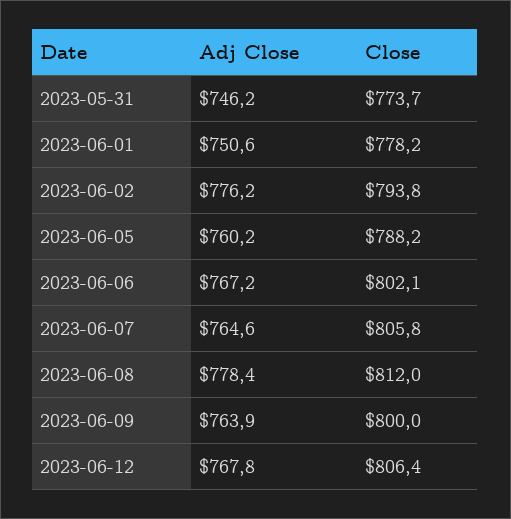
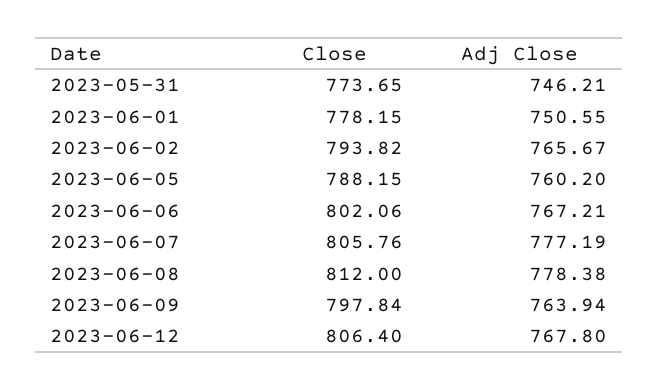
Adj Close, 2023-06-02: 776.2 -> 765.67
Adj Close, 2023-06-07: 764.6 -> 777.19
Close, 2023-06-09: 800 -> 797.84

